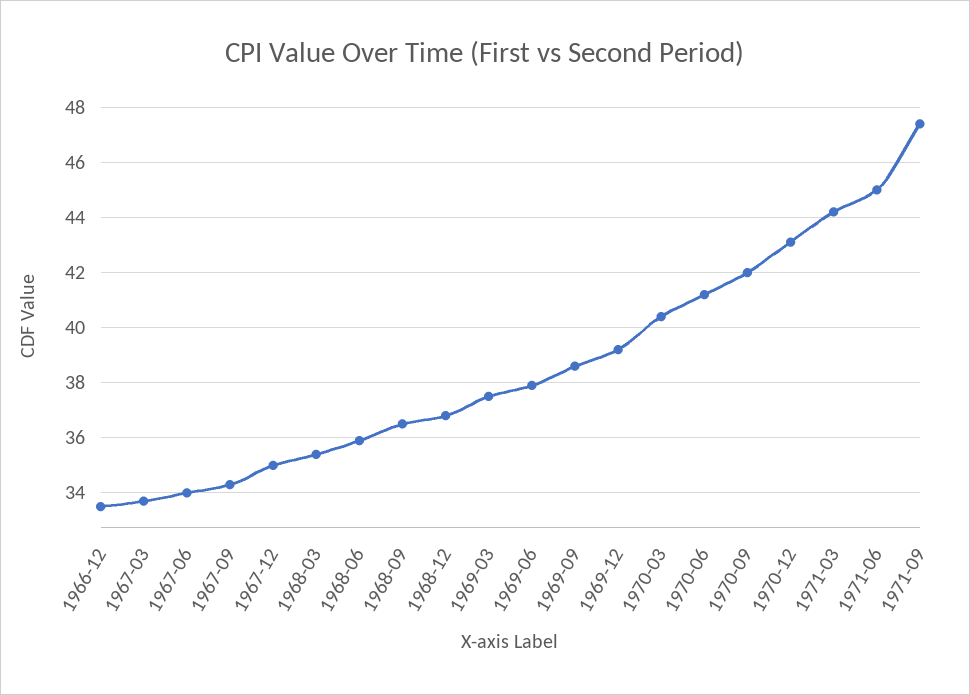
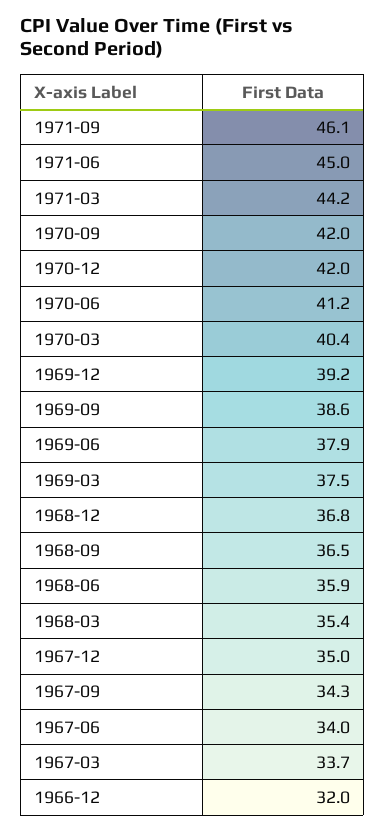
1966-12: 33.5 -> 32
1970-12: 43 -> 42
1971-09: 47.5 -> 46.1

